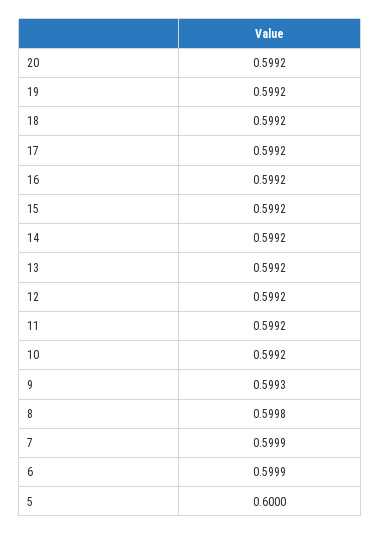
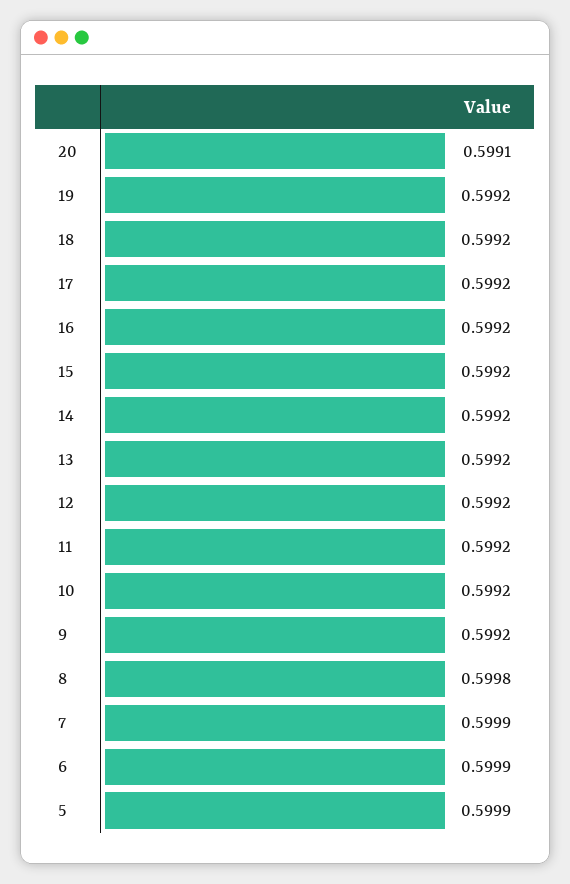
20: 0.5992 -> 0.5991
9: 0.5993 -> 0.5992
5: 0.6 -> 0.5999

